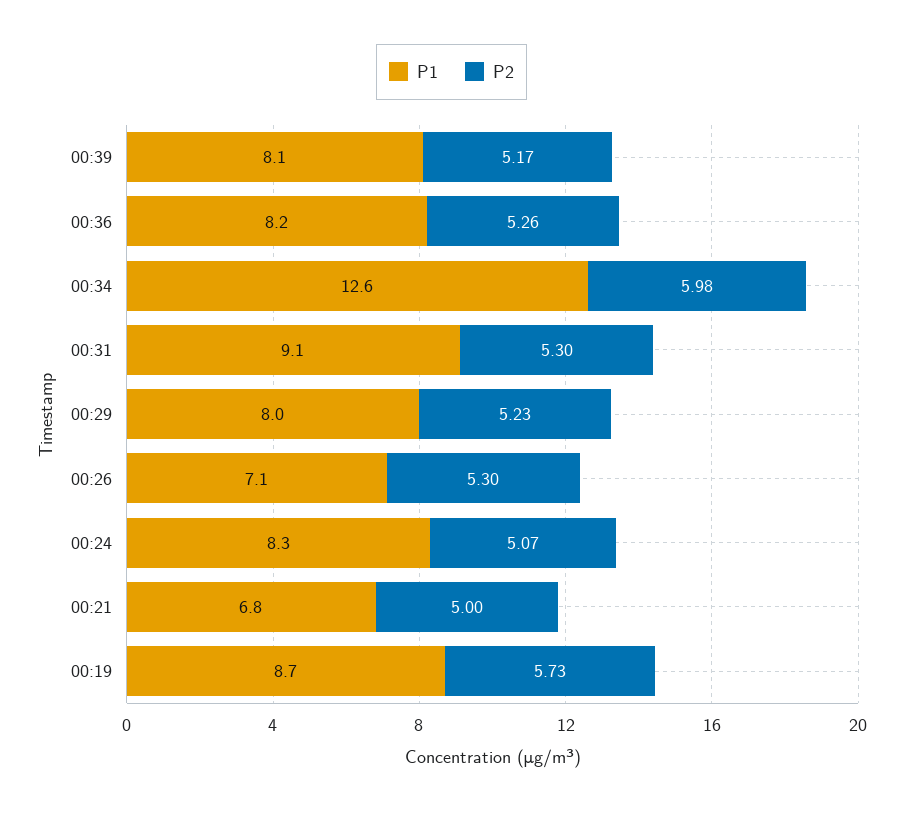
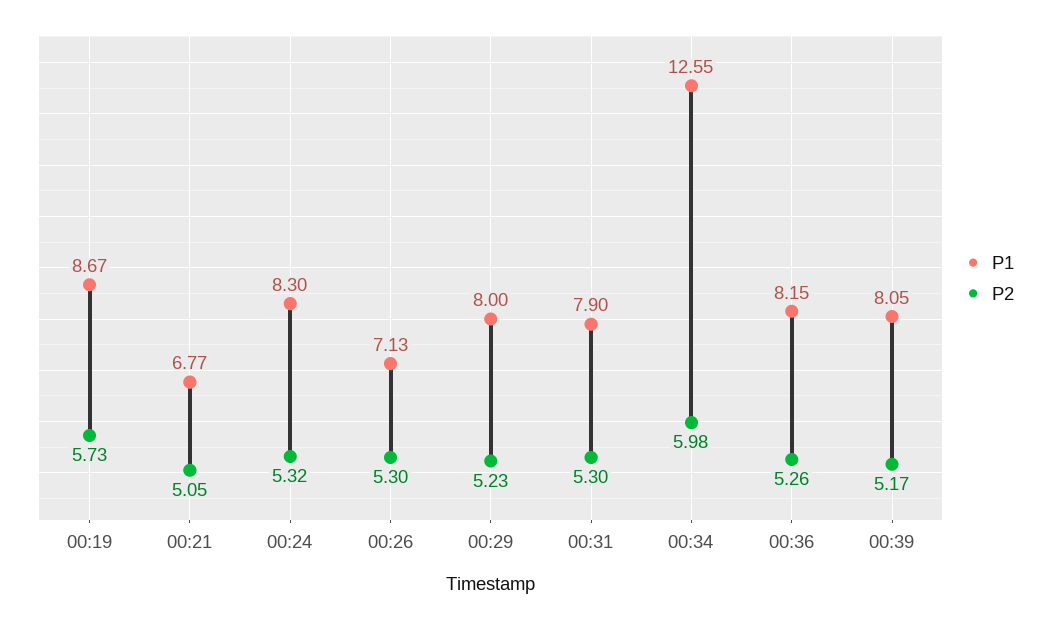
P1, 00:31: 9.1 -> 7.9
P2, 00:24: 5.07 -> 5.32
P2, 00:21: 5 -> 5.05

